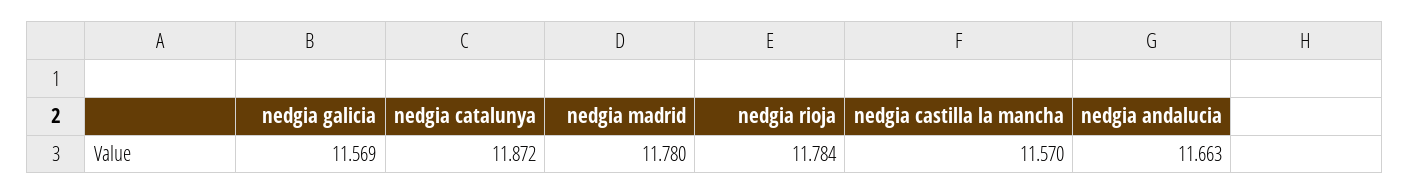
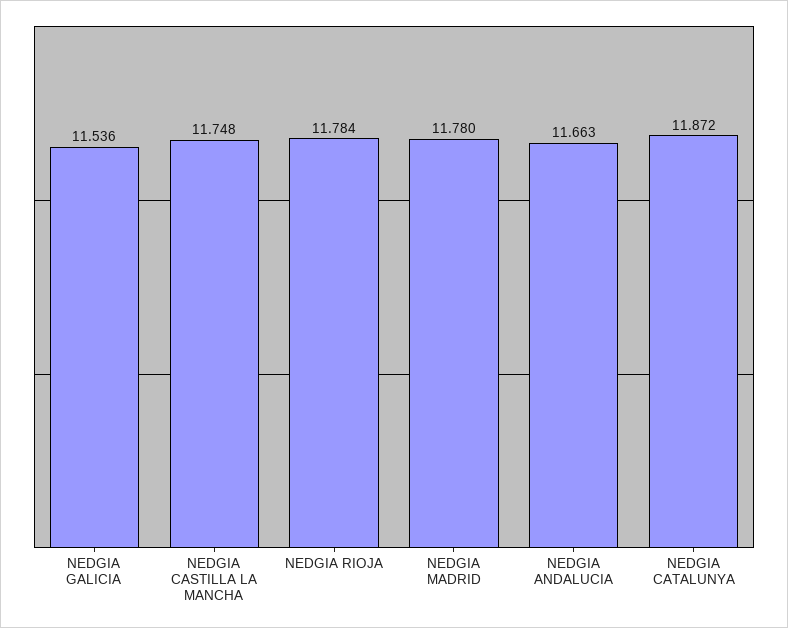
nedgia galicia: 11.569 -> 11.536
nedgia castilla la mancha: 11.57 -> 11.748

